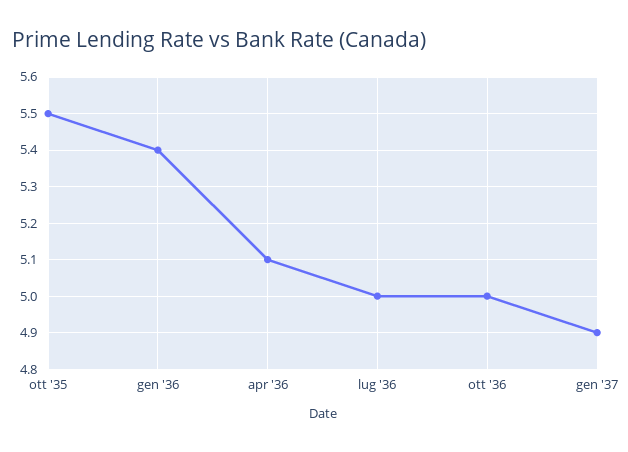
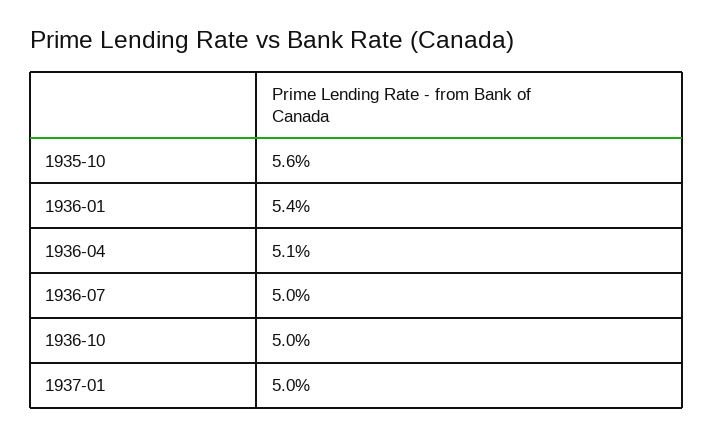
ott '35: 5.5 -> 5.6
gen '37: 4.9 -> 5

